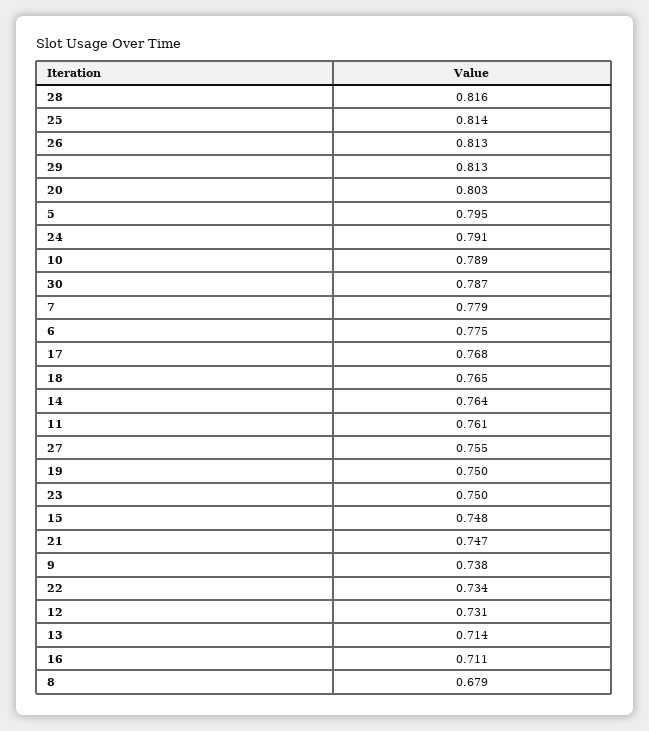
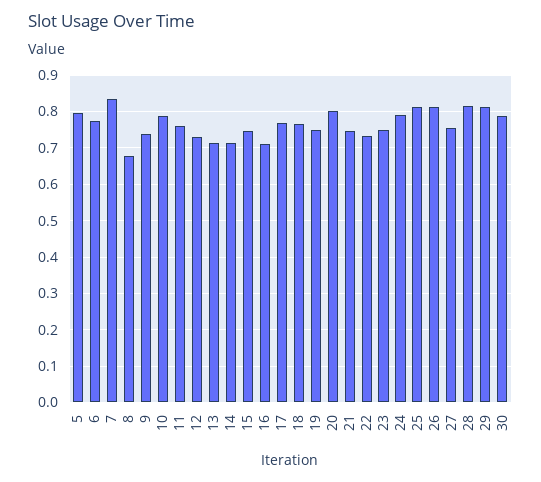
7: 0.779 -> 0.84
14: 0.764 -> 0.72

